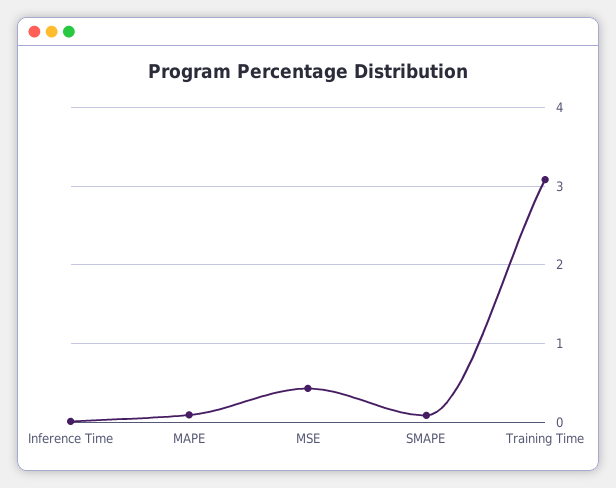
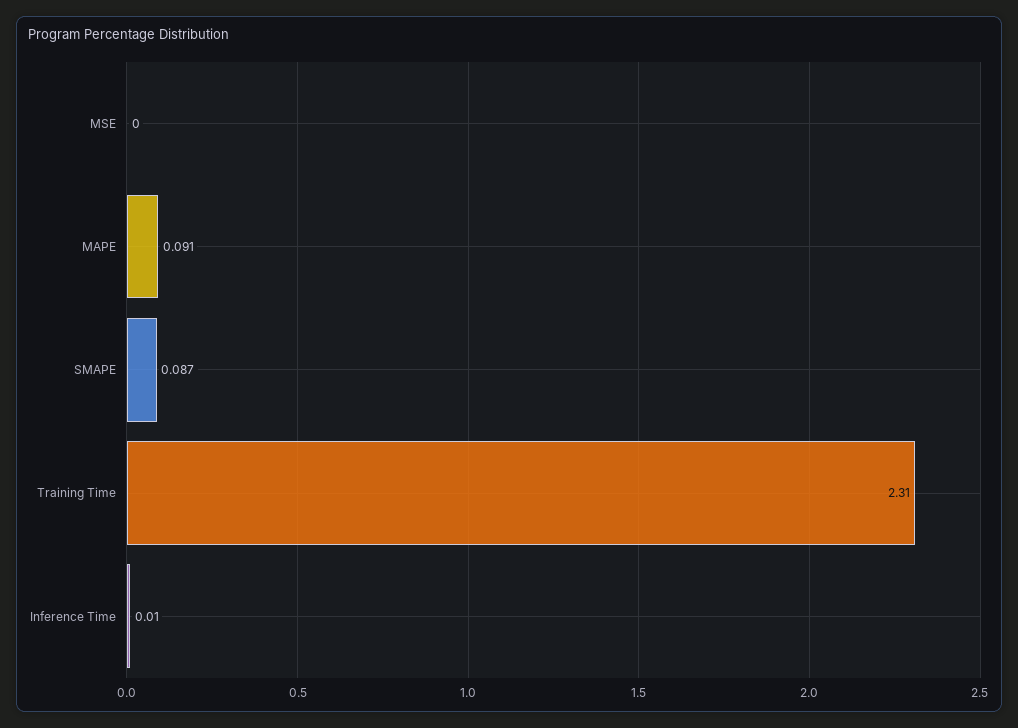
MSE: 0.4 -> 0
Training Time: 3.1 -> 2.31

